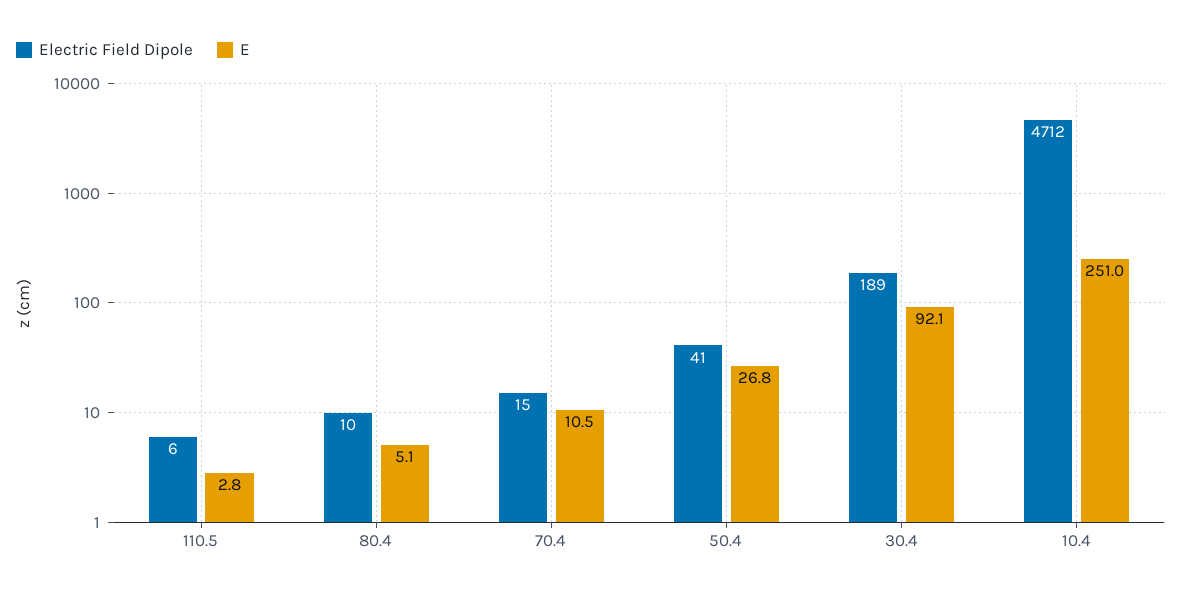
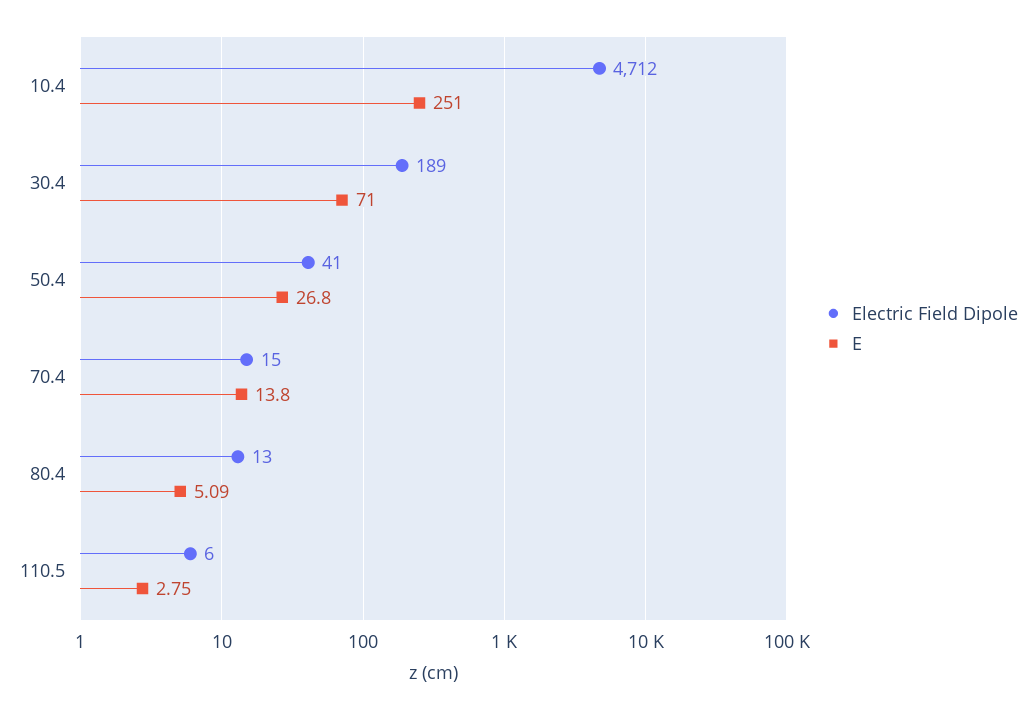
Electric Field Dipole, 80.4: 10 -> 13
E, 70.4: 10.5 -> 13.8
E, 30.4: 92.1 -> 71

